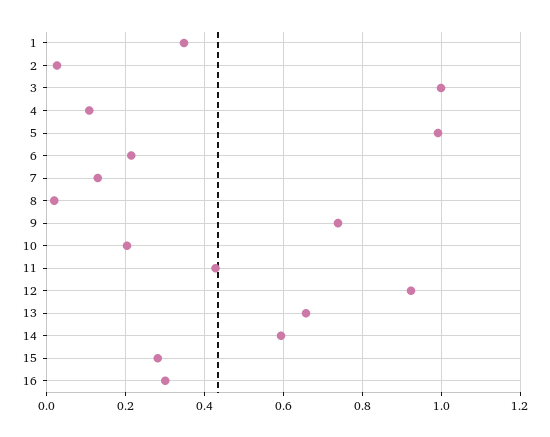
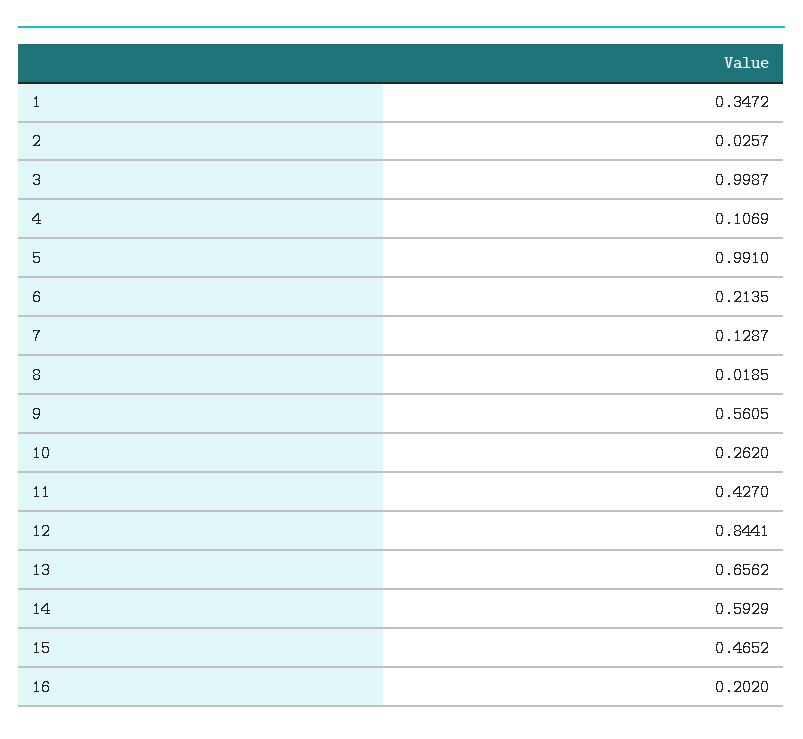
9: 0.74 -> 0.5605
10: 0.2 -> 0.262
12: 0.92 -> 0.8441
15: 0.28 -> 0.4652
16: 0.3 -> 0.202

